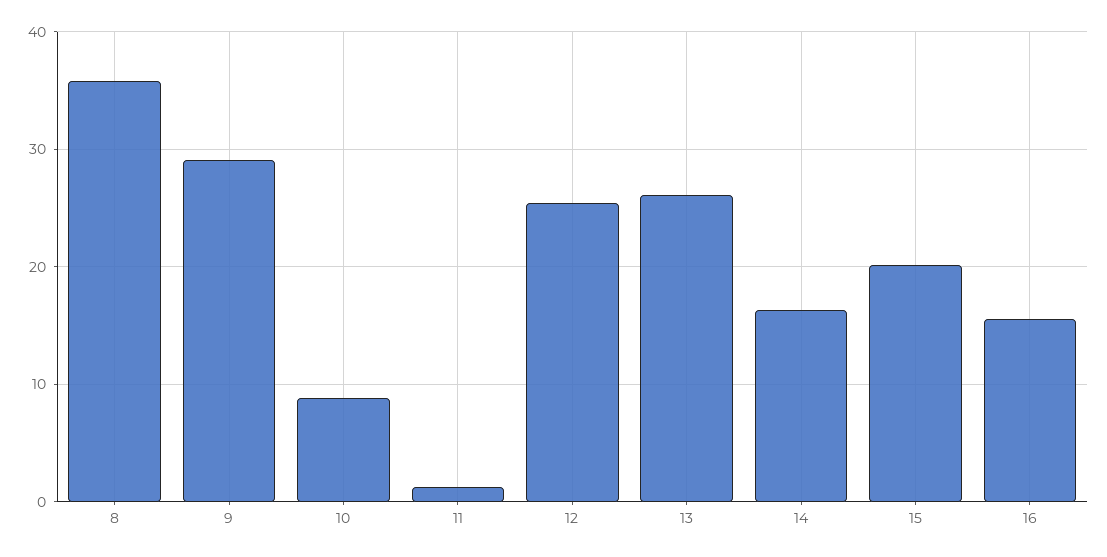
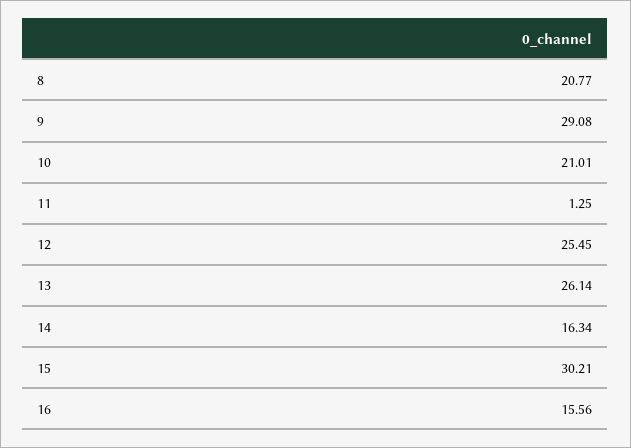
8: 36 -> 20.77
10: 9 -> 21.01
15: 20 -> 30.21

